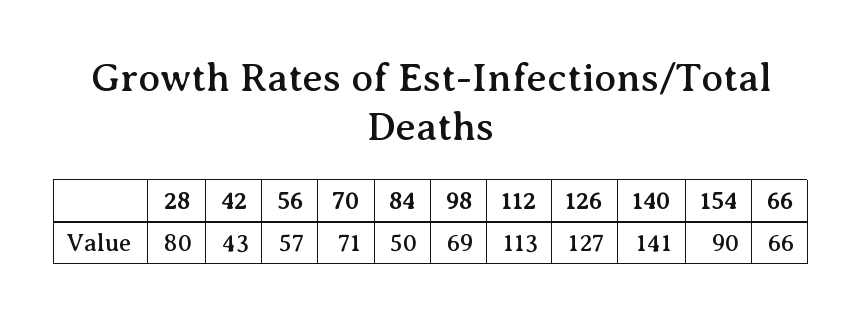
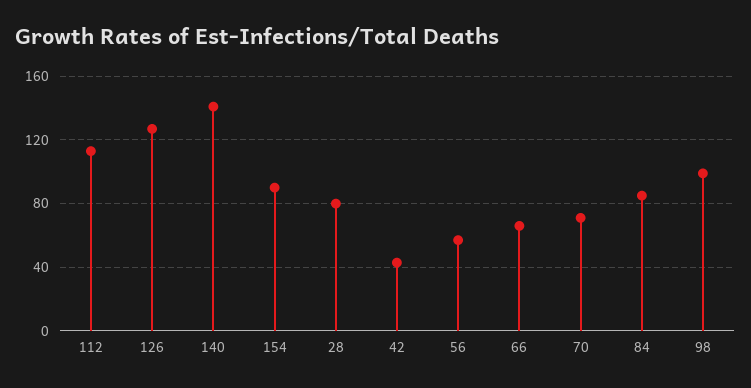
84: 50 -> 85
98: 69 -> 100

